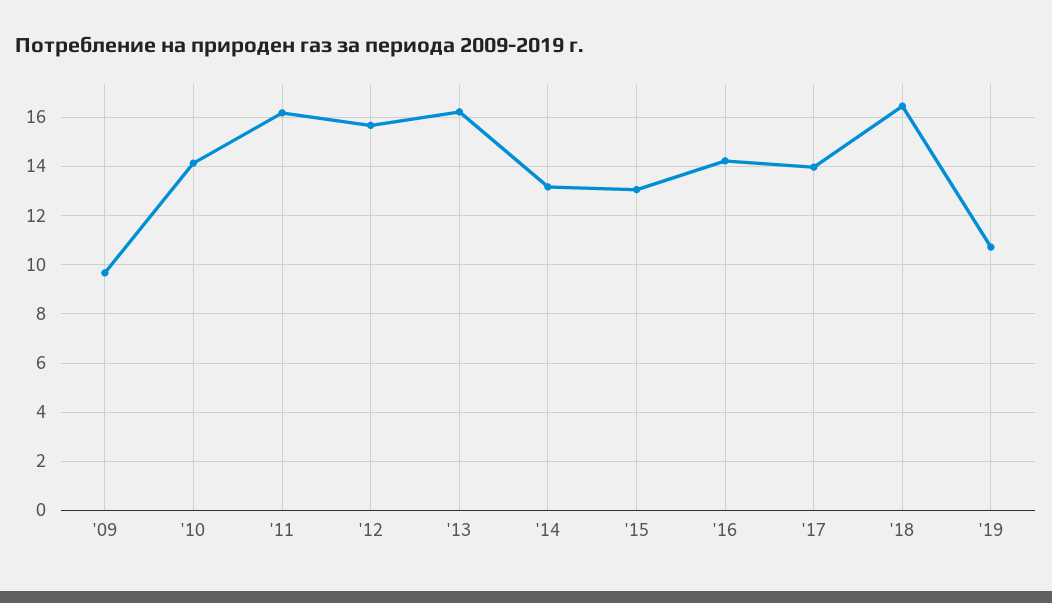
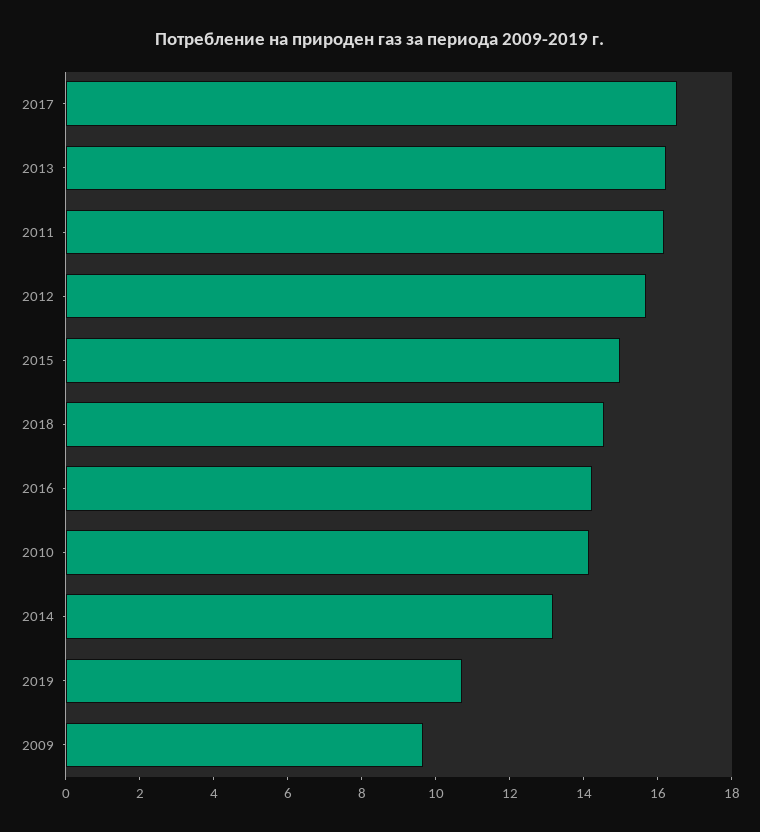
'15: 13 -> 15
'17: 14 -> 16.5
'18: 16.5 -> 14.5

